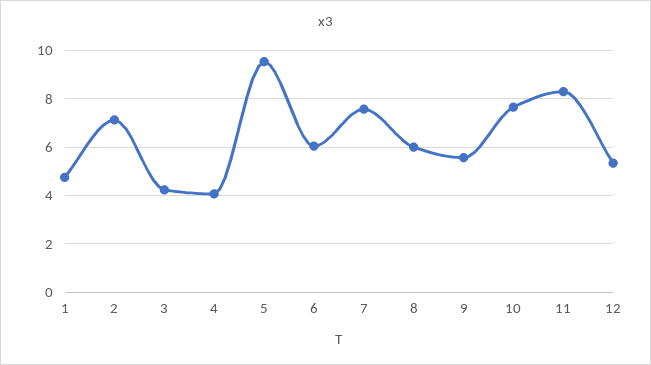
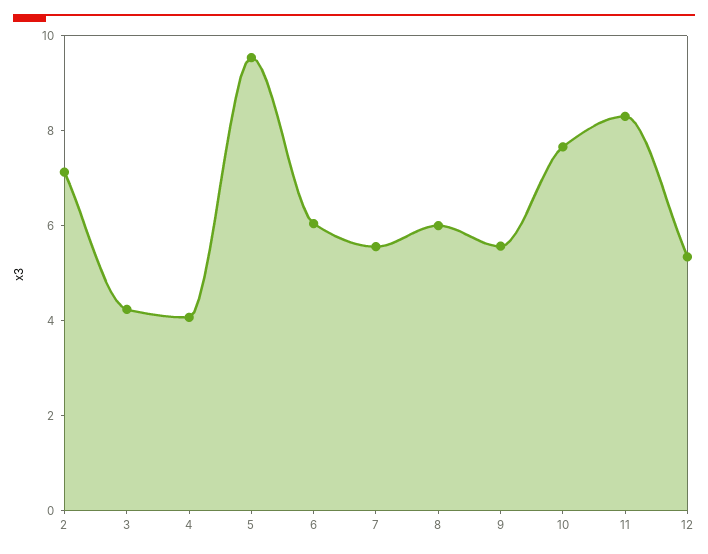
1: 4.75 -> none
7: 7.5 -> 5.5

